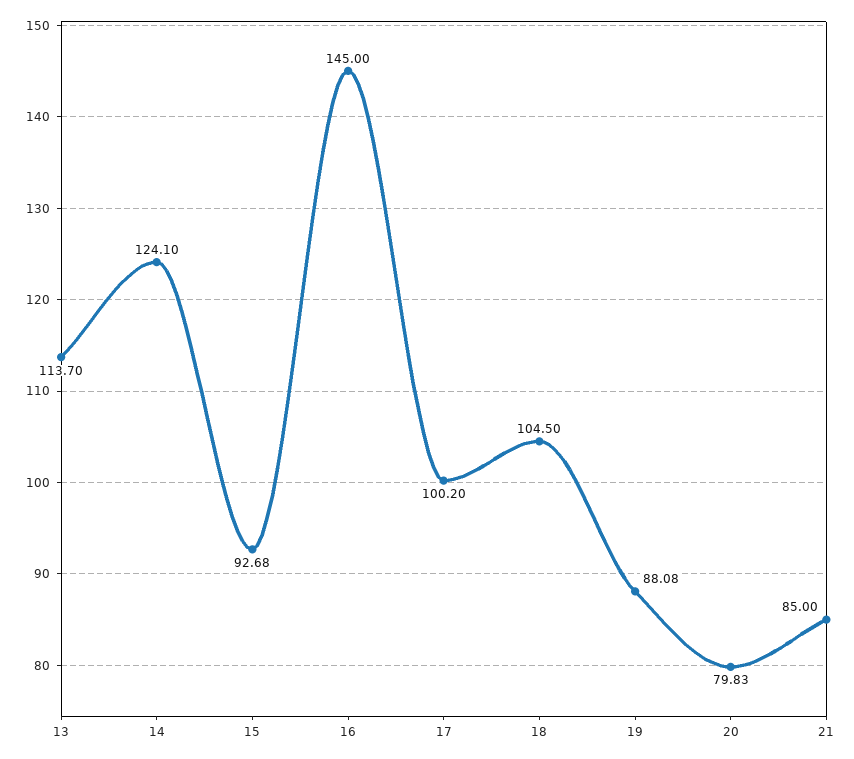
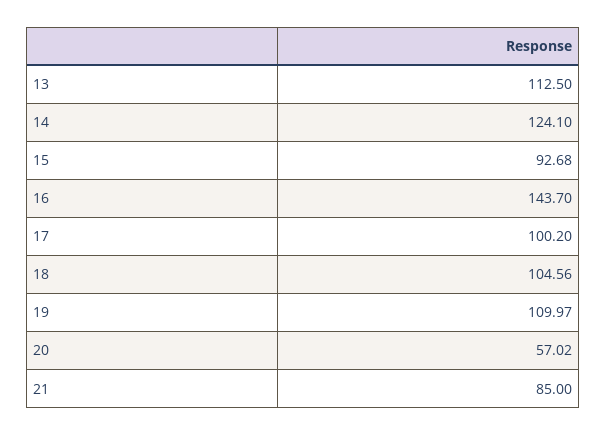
13: 113.7 -> 112.5
16: 145 -> 143.7
18: 104.5 -> 104.56
19: 88.08 -> 109.97
20: 79.83 -> 57.02

